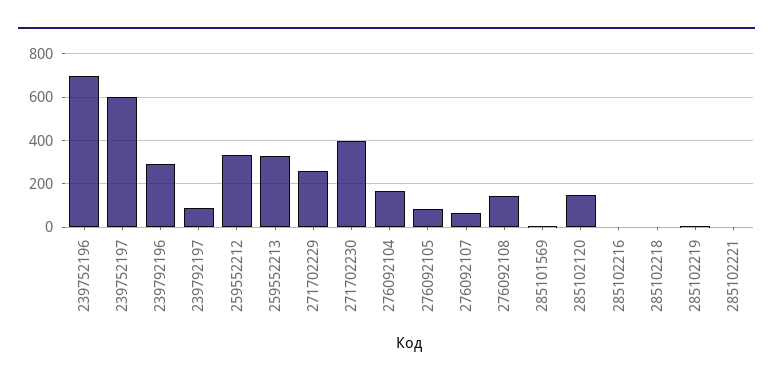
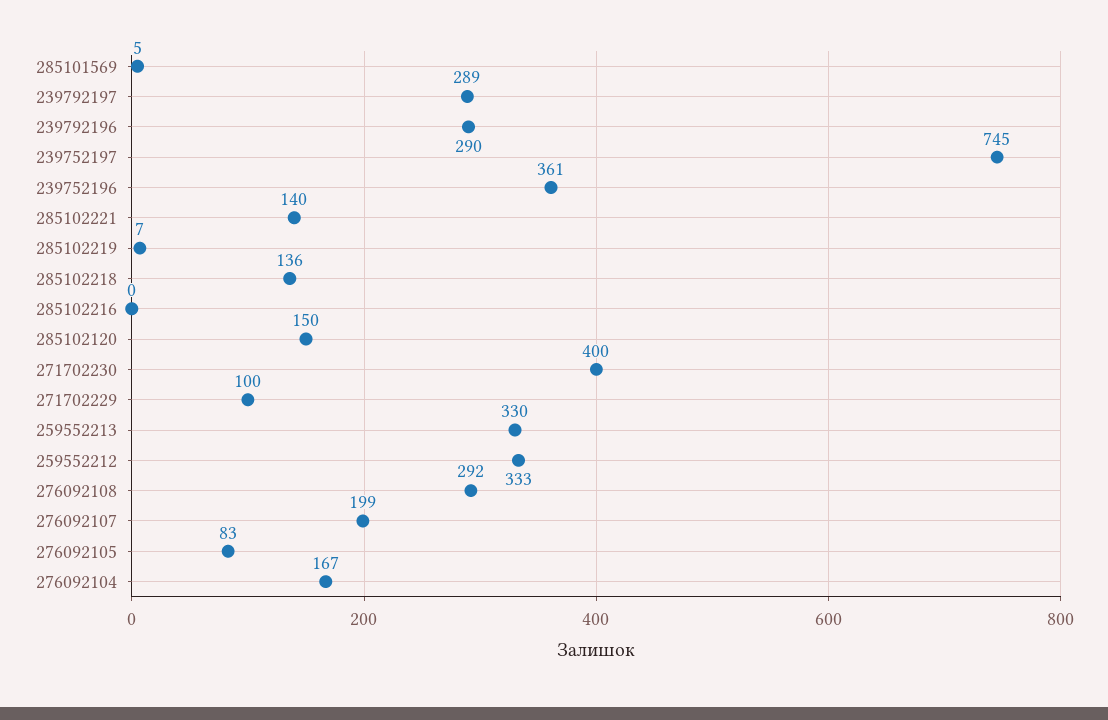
239752196: 700 -> 361
239752197: 600 -> 745
239792197: 100 -> 289
271702229: 250 -> 100
276092107: 50 -> 199
276092108: 150 -> 292
285102218: 0 -> 136
285102221: 0 -> 140

